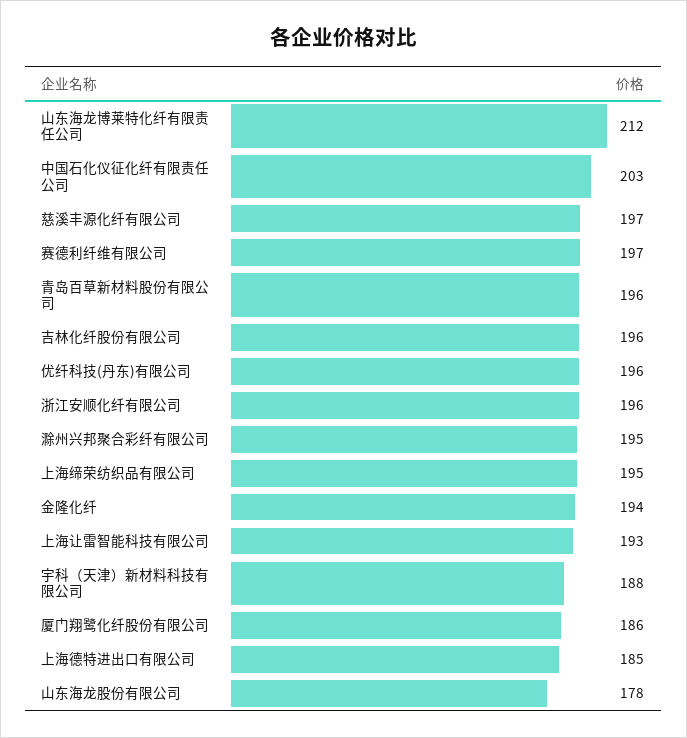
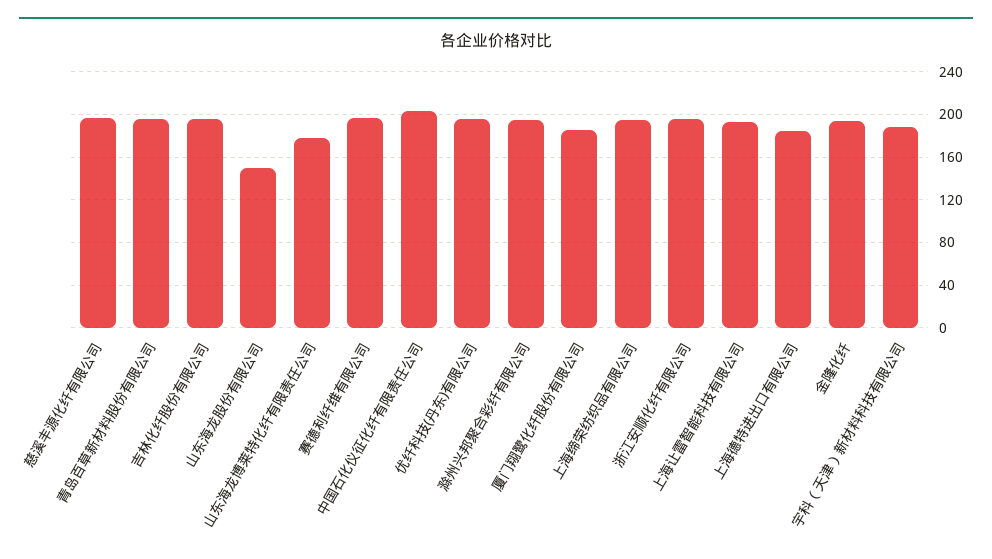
山东海龙博莱特化纤有限责任公司: 212 -> 180
山东海龙股份有限公司: 178 -> 150

